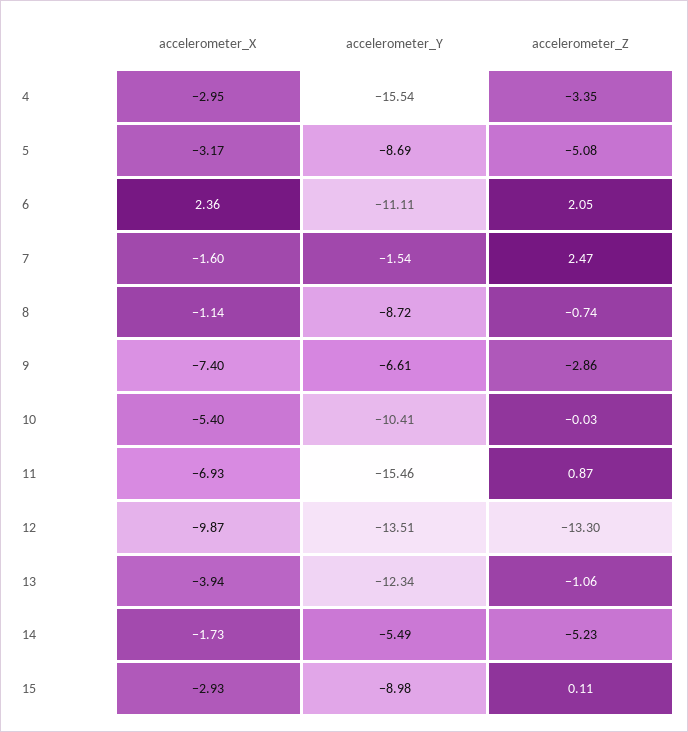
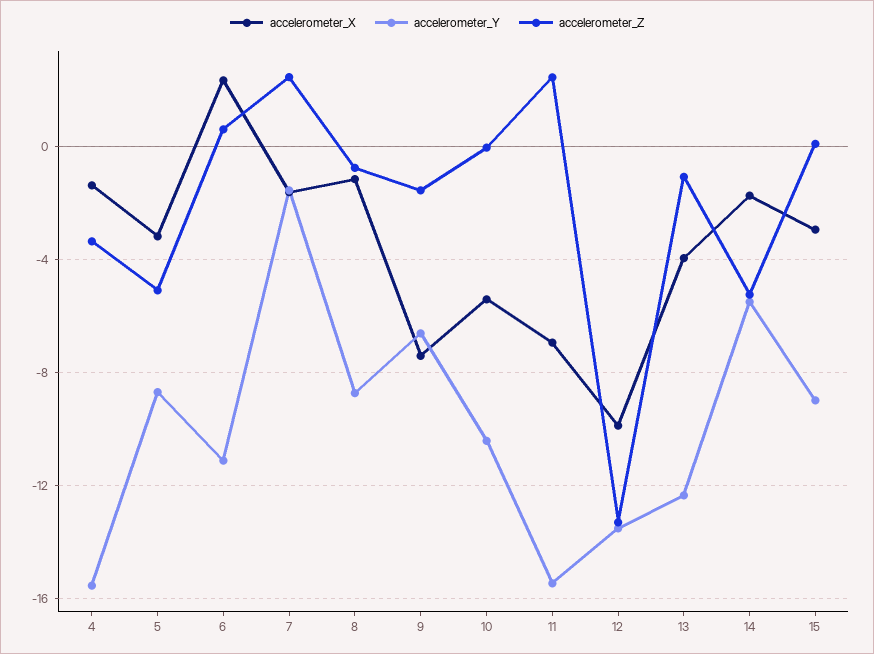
accelerometer_X, 4: -2.95 -> -1.5
accelerometer_Z, 6: 2.05 -> 0.5
accelerometer_Z, 9: -2.86 -> -1.5
accelerometer_Z, 11: 0.87 -> 2.5

